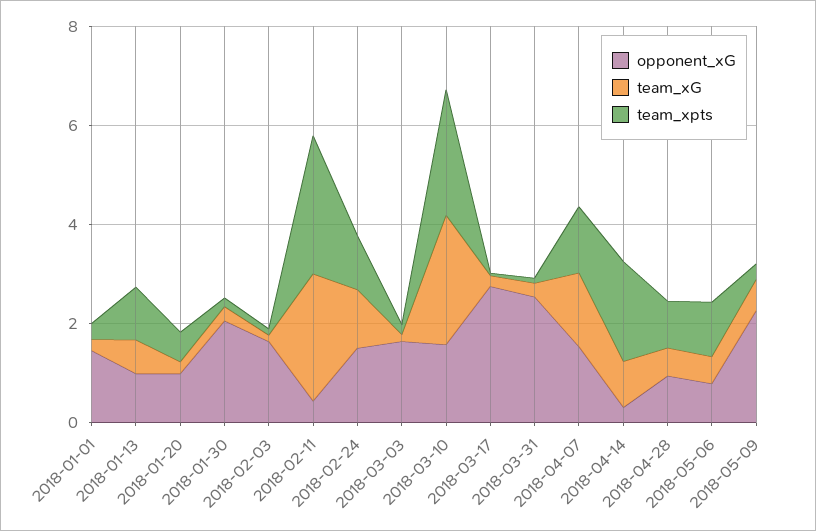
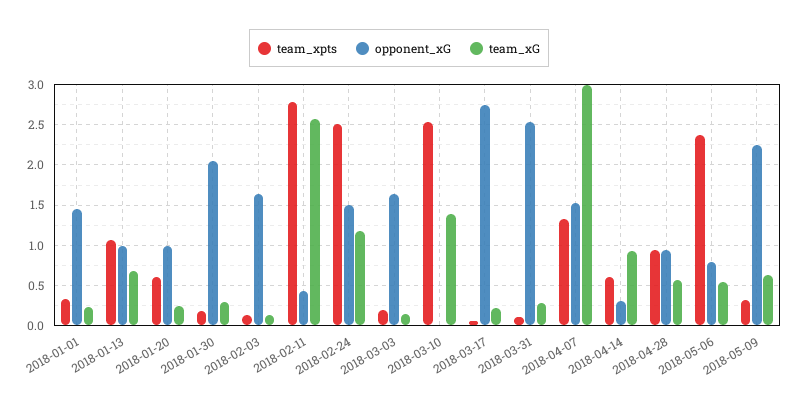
team_xpts, 2018-02-24: 1 -> 2.5
opponent_xG, 2018-03-10: 1.5 -> 0
team_xG, 2018-03-10: 2.5 -> 1.4
team_xG, 2018-04-07: 1.5 -> 3
team_xpts, 2018-04-14: 2 -> 0.6
team_xpts, 2018-05-06: 1 -> 2.4

